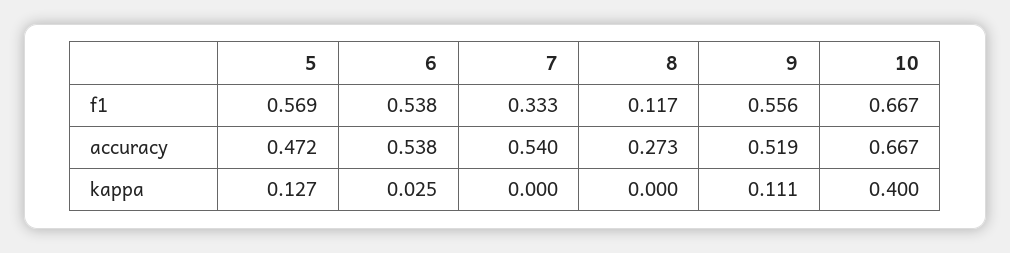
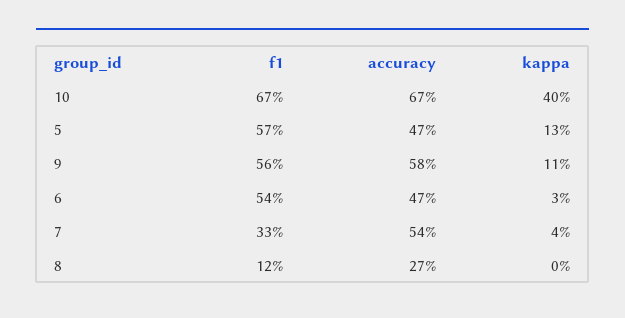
6, accuracy: 0.538 -> 0.47
9, accuracy: 0.519 -> 0.58
7, kappa: 0 -> 0.04

